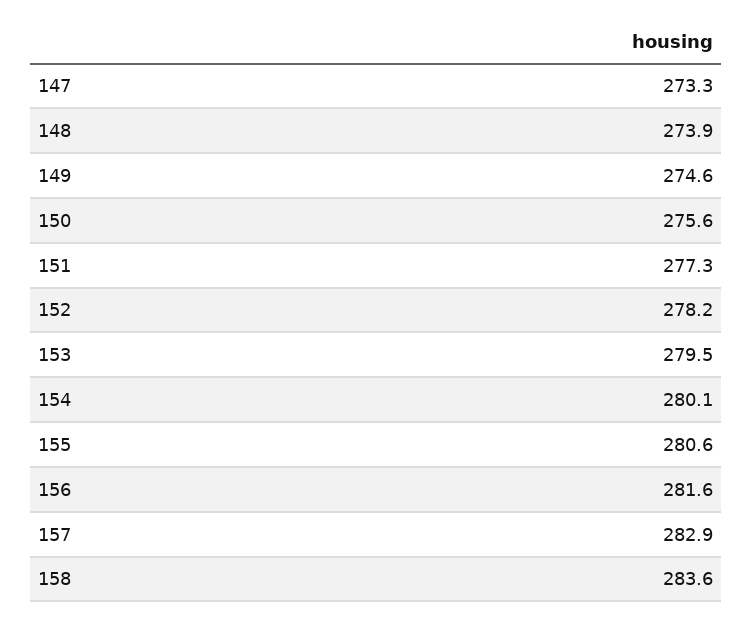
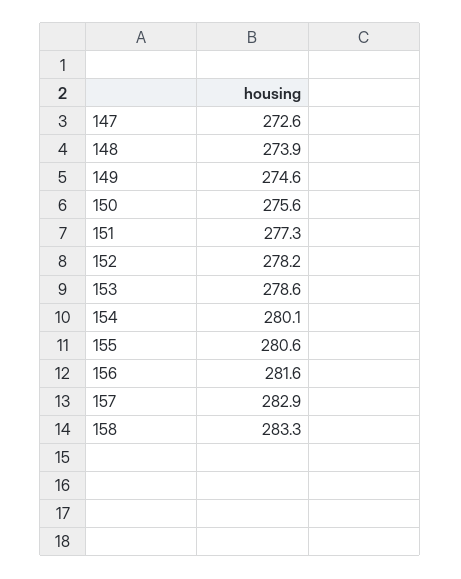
147: 273.3 -> 272.6
153: 279.5 -> 278.6
158: 283.6 -> 283.3

